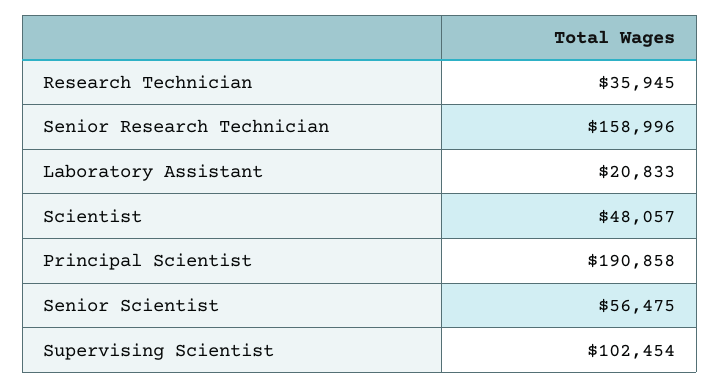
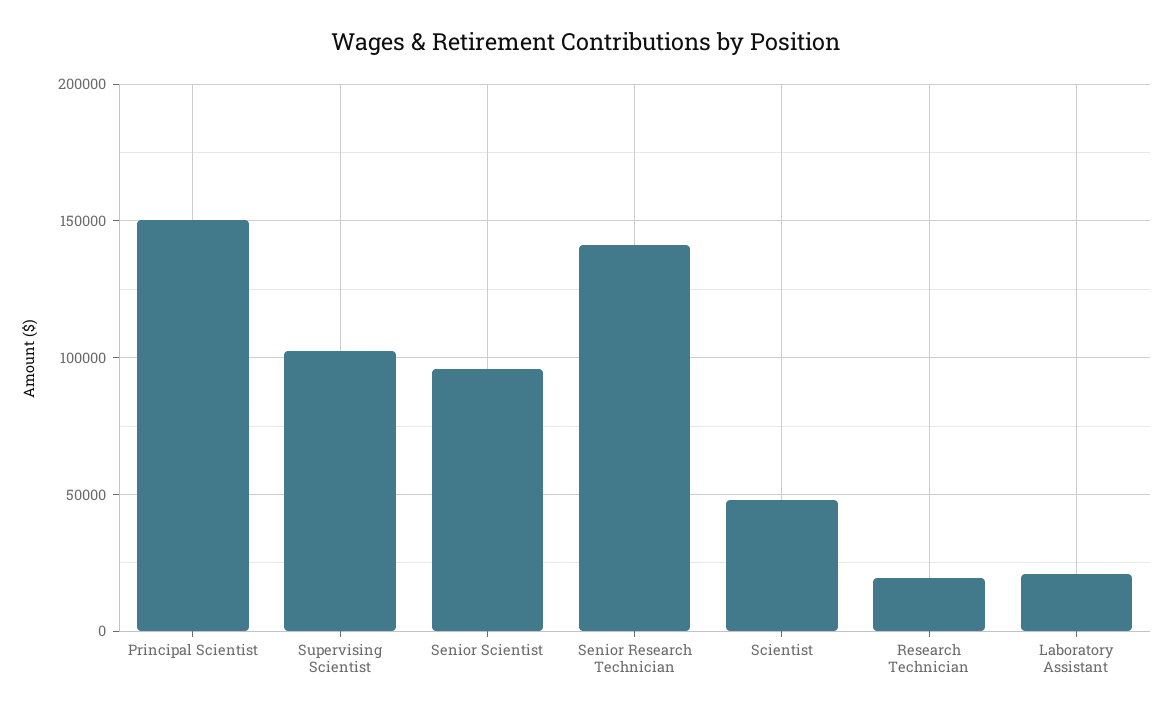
Research Technician: 35945 -> 20000
Senior Research Technician: 158996 -> 140000
Principal Scientist: 190858 -> 150000
Senior Scientist: 56475 -> 95000

